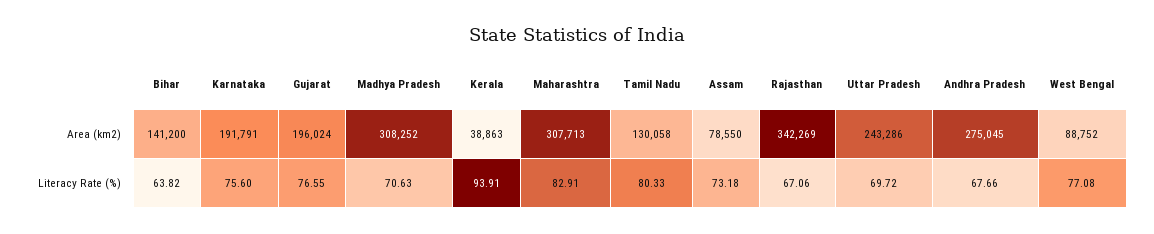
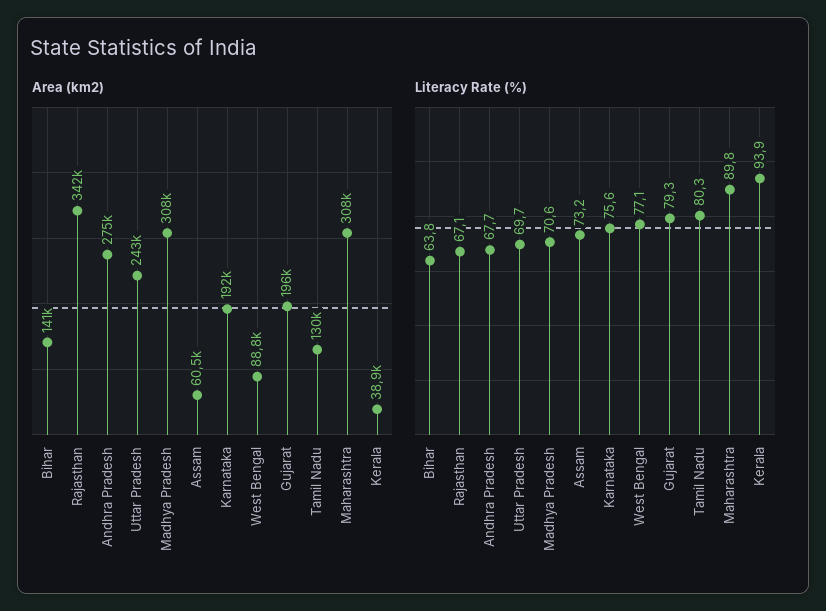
Area (km2), Assam: 78550 -> 60500
Literacy Rate (%), Gujarat: 76.55 -> 79.3
Literacy Rate (%), Maharashtra: 82.91 -> 89.8

